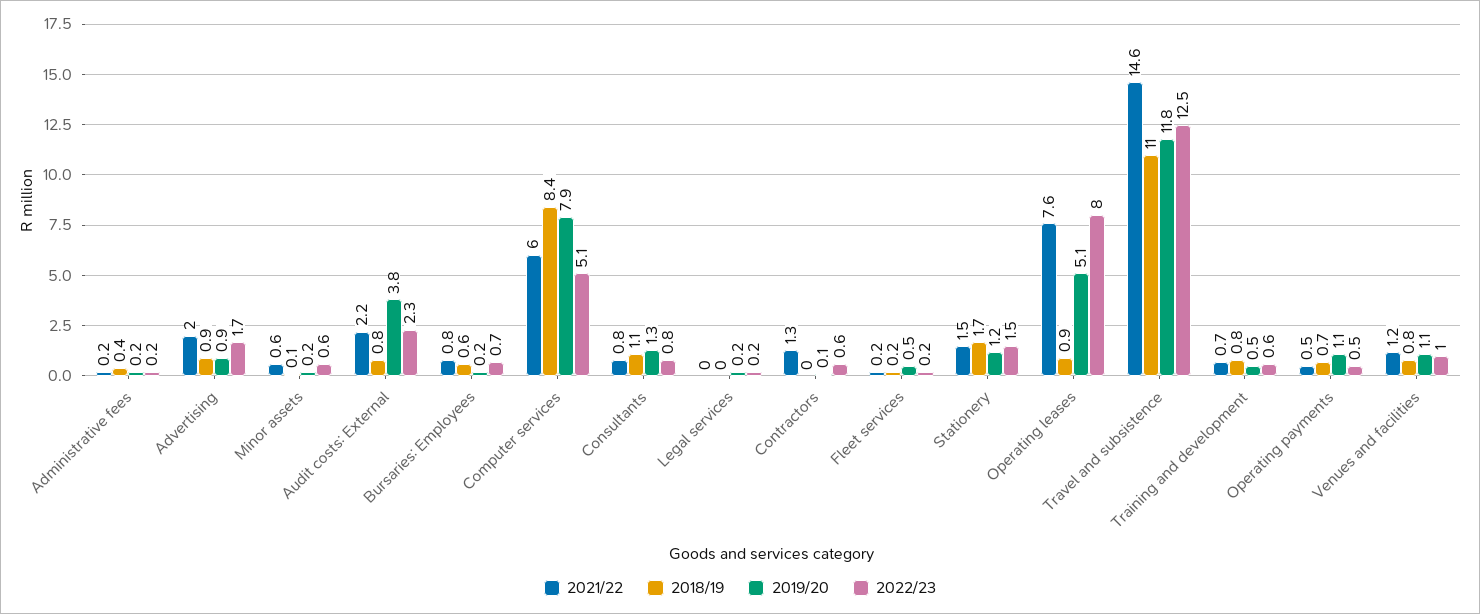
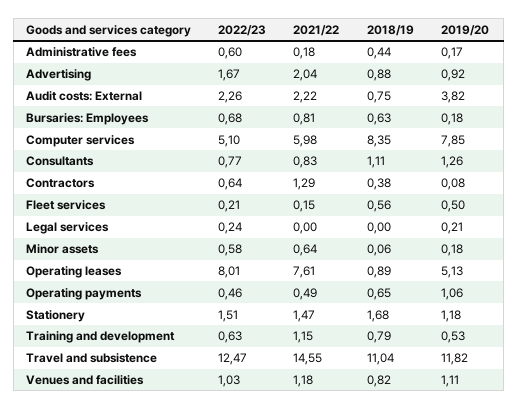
2022/23, Administrative fees: 0.2 -> 0.6
2018/19, Contractors: 0 -> 0.38
2018/19, Fleet services: 0.2 -> 0.56
2021/22, Training and development: 0.7 -> 1.15

